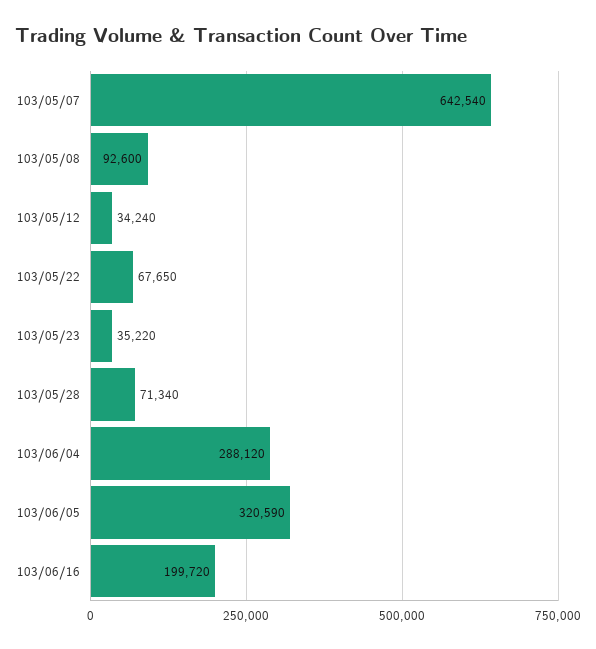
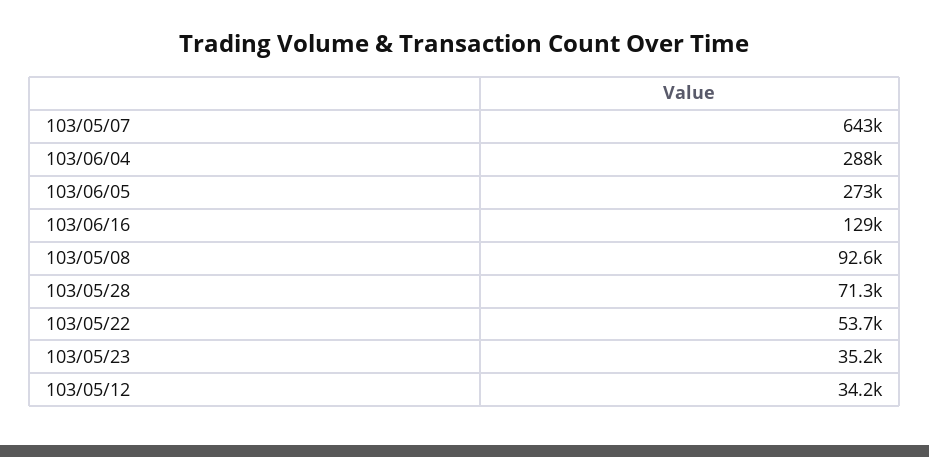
103/05/22: 67650 -> 53700
103/06/05: 320590 -> 273000
103/06/16: 199720 -> 129000

